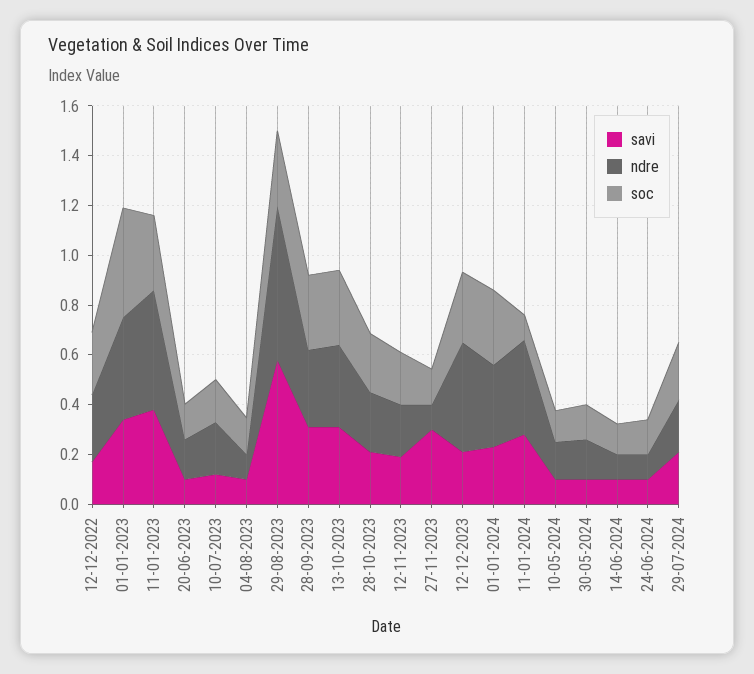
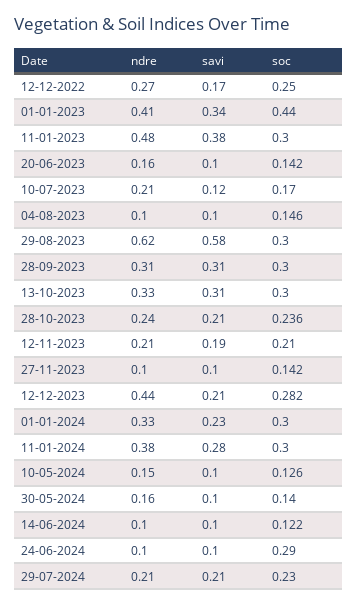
savi, 27-11-2023: 0.3 -> 0.1
soc, 11-01-2024: 0.1 -> 0.3
soc, 24-06-2024: 0.15 -> 0.29

